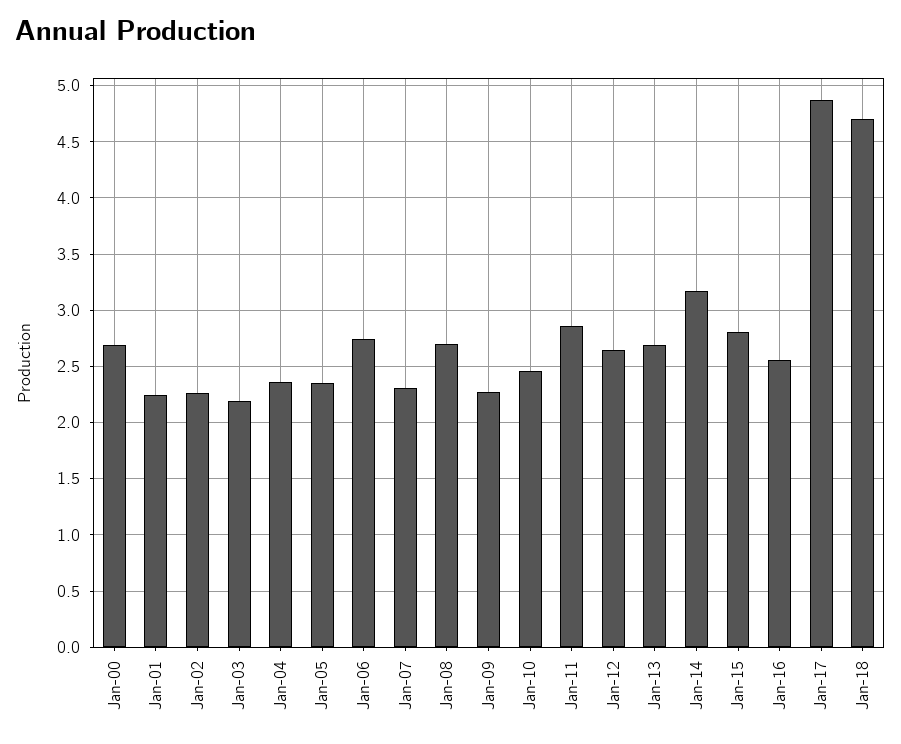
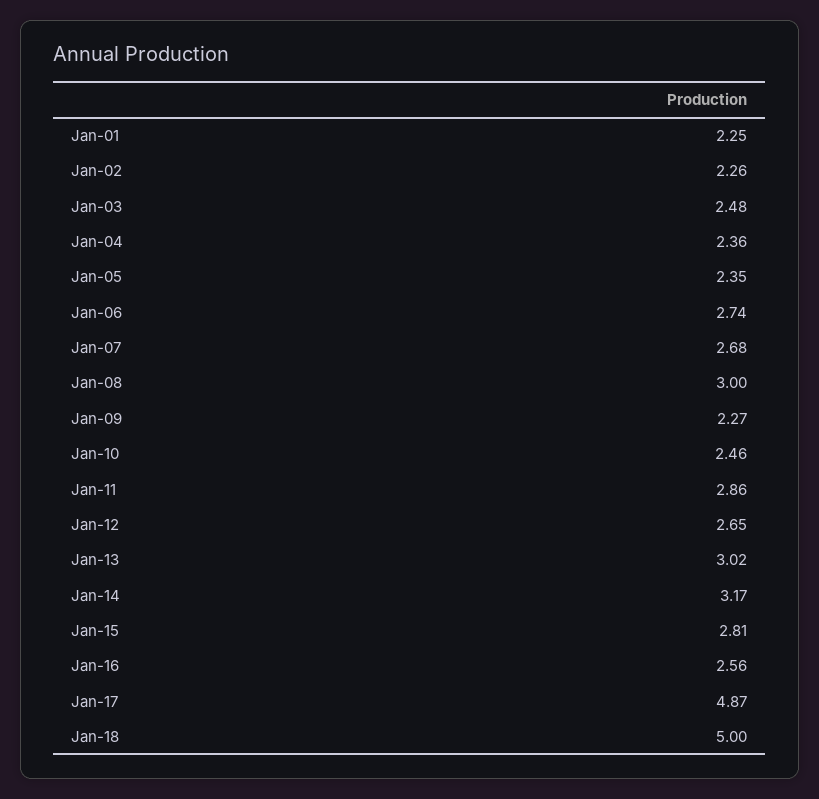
Jan-00: 2.7 -> none
Jan-03: 2.2 -> 2.48
Jan-07: 2.3 -> 2.68
Jan-08: 2.7 -> 3
Jan-13: 2.7 -> 3.02
Jan-18: 4.7 -> 5

